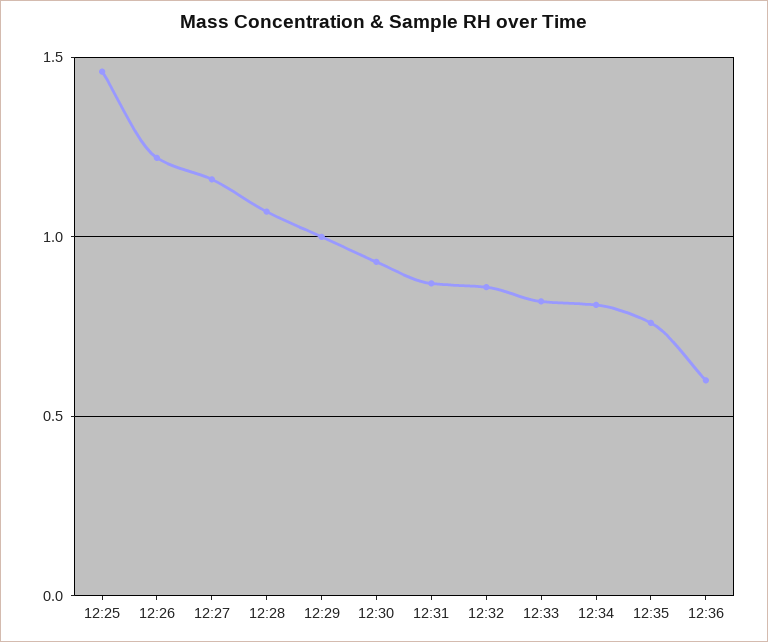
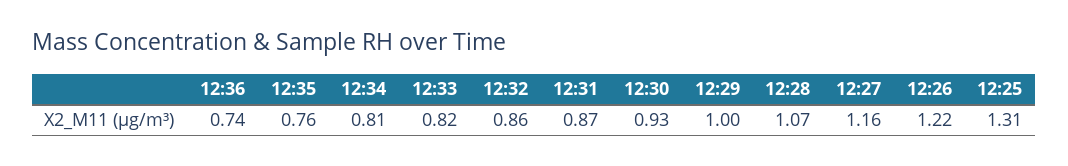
12:25: 1.45 -> 1.31
12:36: 0.6 -> 0.74

